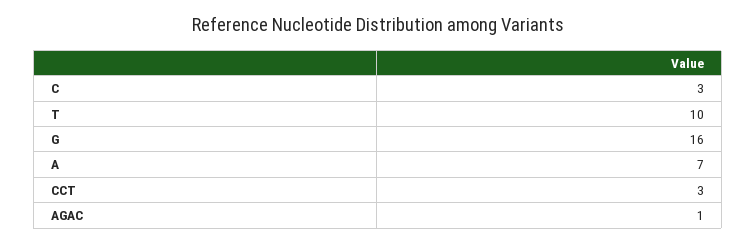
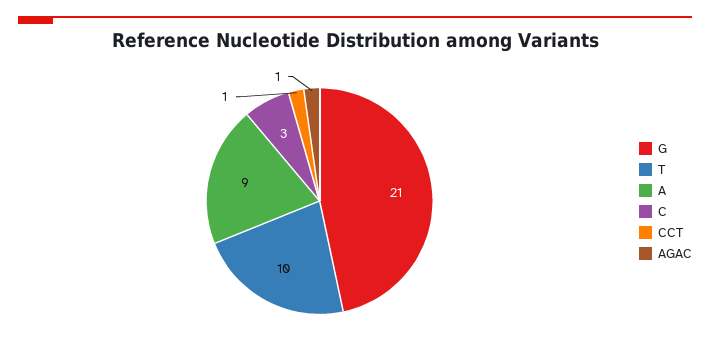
G: 16 -> 21
A: 7 -> 9
CCT: 3 -> 1

